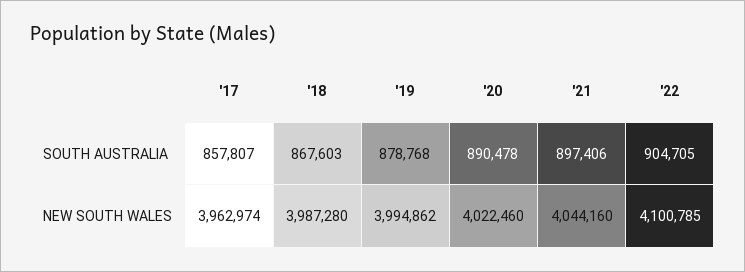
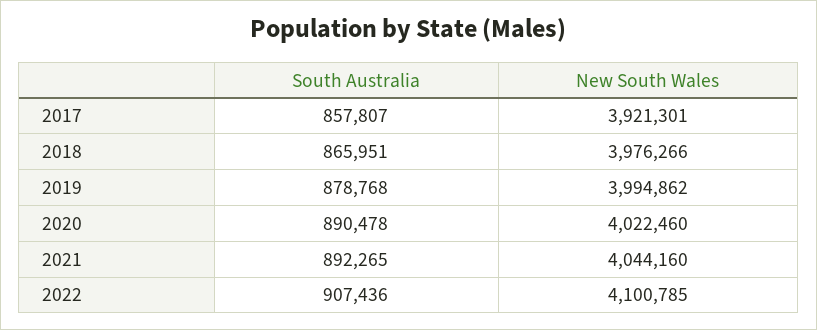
'18, SOUTH AUSTRALIA: 867603 -> 865951
'21, SOUTH AUSTRALIA: 897406 -> 892265
'22, SOUTH AUSTRALIA: 904705 -> 907436
'17, NEW SOUTH WALES: 3962974 -> 3921301
'18, NEW SOUTH WALES: 3987280 -> 3976266

